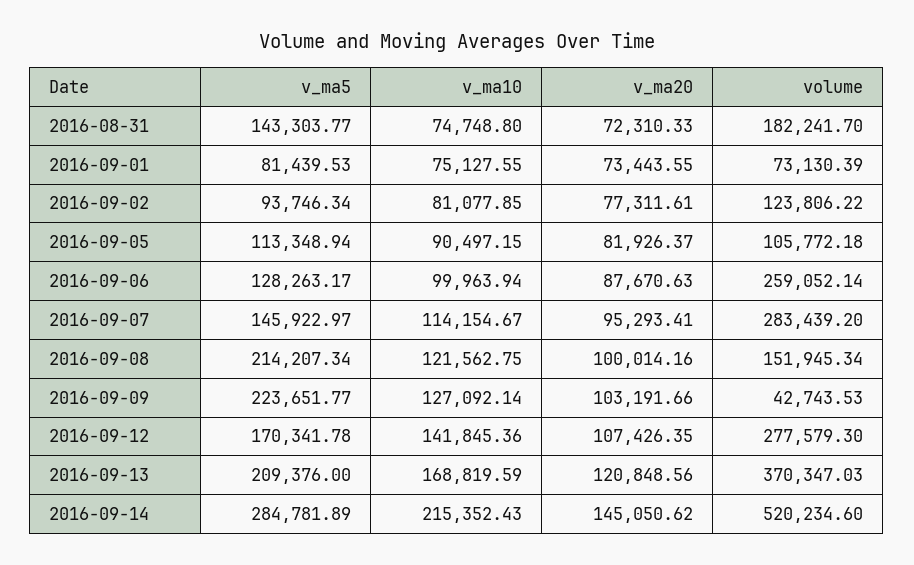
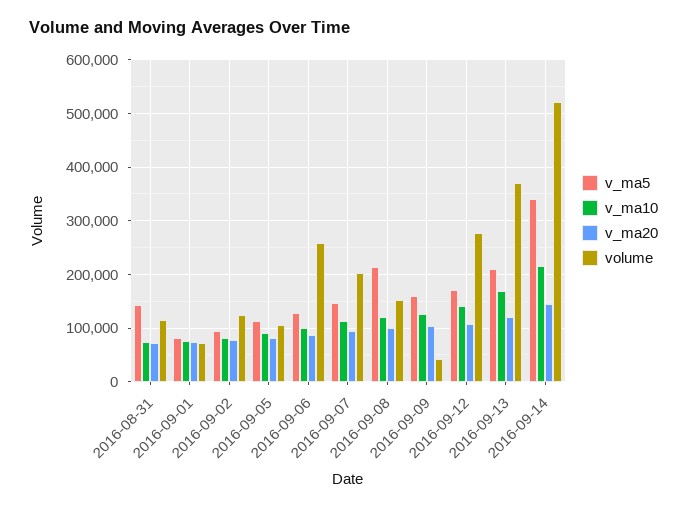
volume, 2016-08-31: 182241.7 -> 120000
volume, 2016-09-07: 283439.2 -> 200000
v_ma5, 2016-09-09: 223651.77 -> 160000
v_ma5, 2016-09-14: 284781.89 -> 340000

